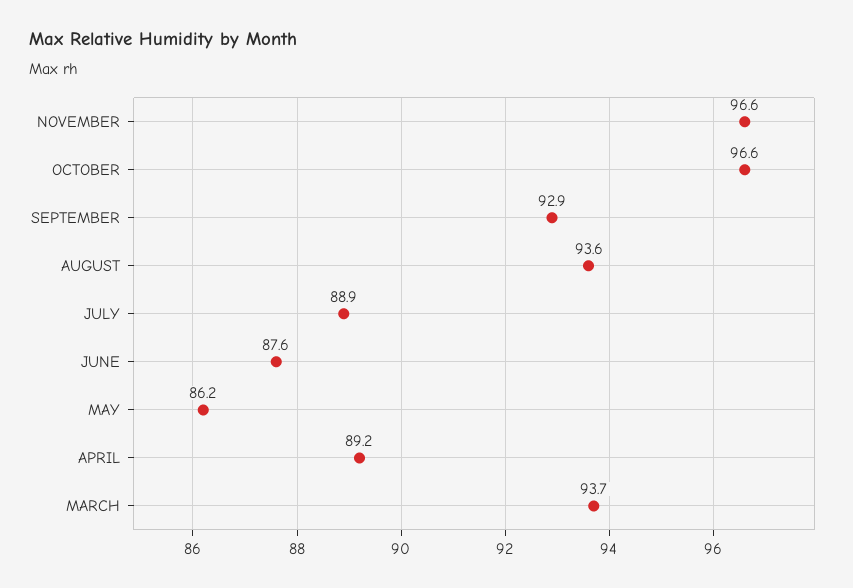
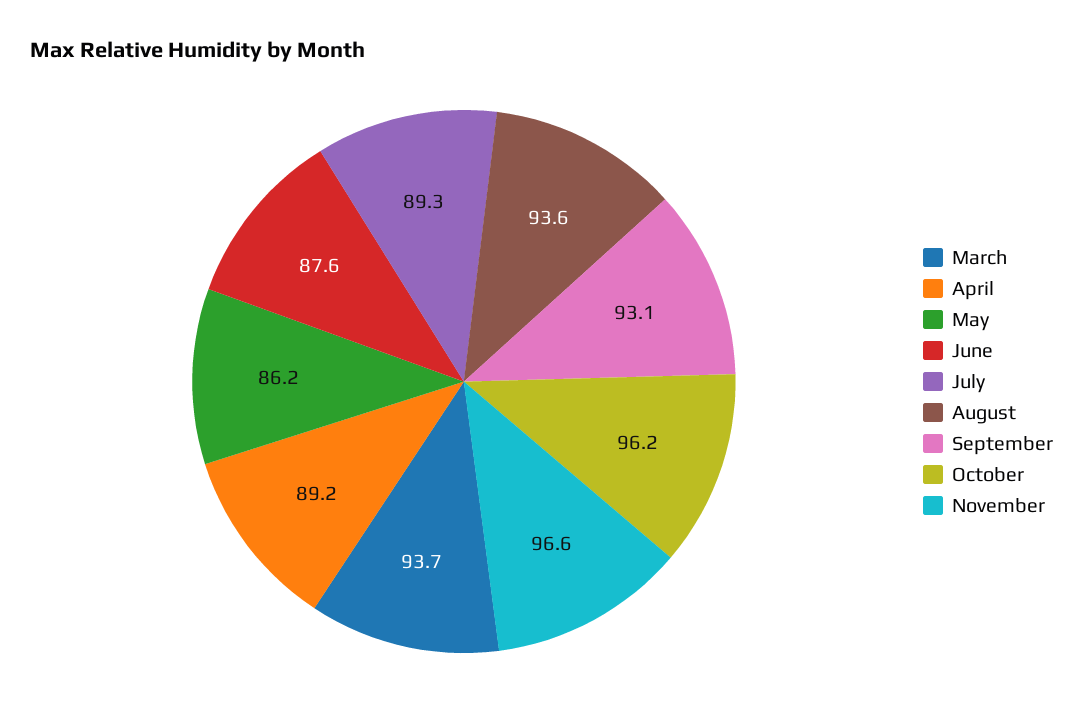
OCTOBER: 96.6 -> 96.2
SEPTEMBER: 92.9 -> 93.1
JULY: 88.9 -> 89.3

